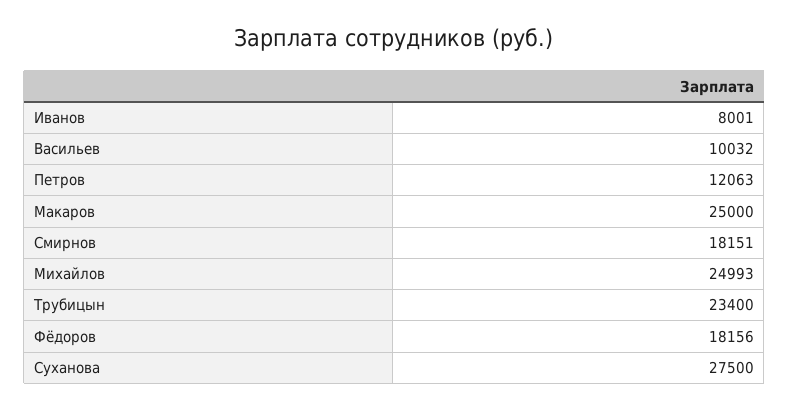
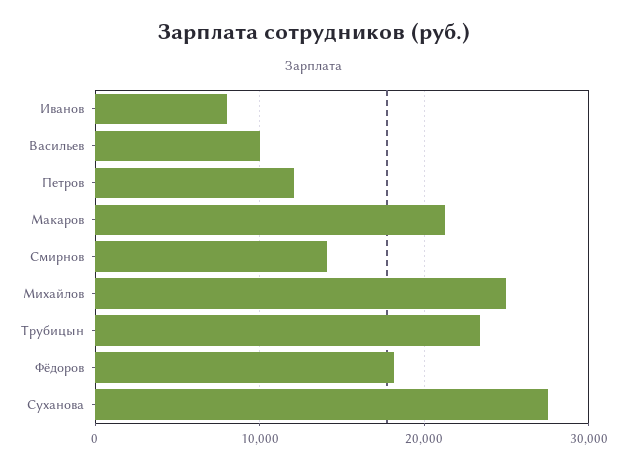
Макаров: 25000 -> 21000
Смирнов: 18151 -> 14000

